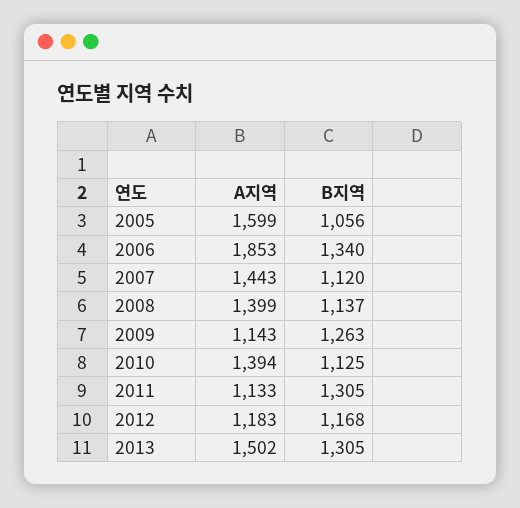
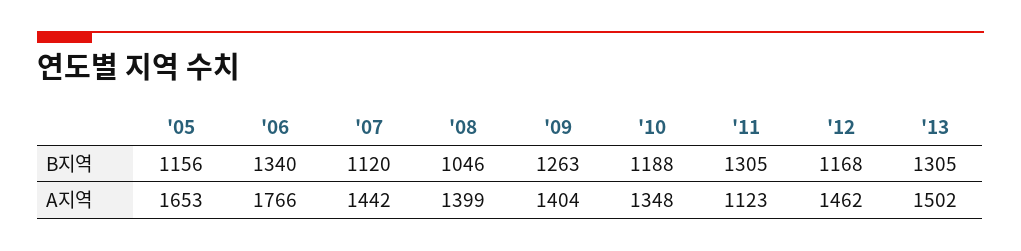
A지역, 2005: 1599 -> 1653
B지역, 2005: 1056 -> 1156
A지역, 2006: 1853 -> 1766
A지역, 2007: 1443 -> 1442
B지역, 2008: 1137 -> 1046
A지역, 2009: 1143 -> 1404
A지역, 2010: 1394 -> 1348
B지역, 2010: 1125 -> 1188
A지역, 2011: 1133 -> 1123
A지역, 2012: 1183 -> 1462

